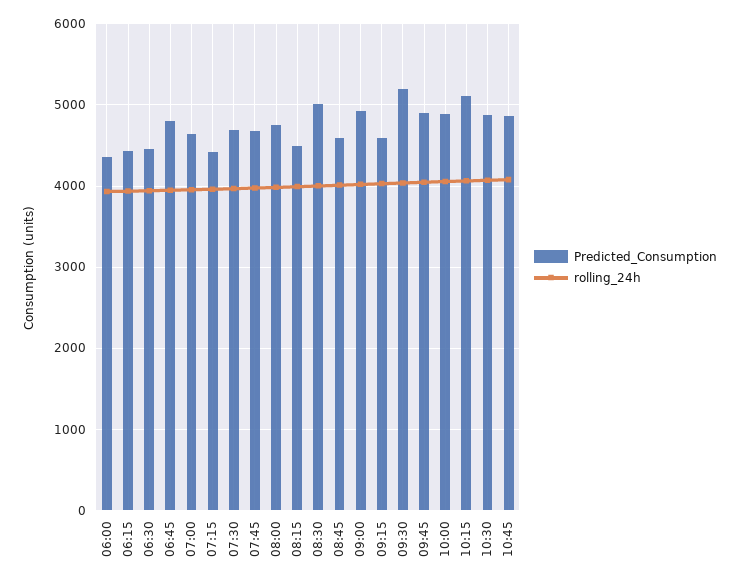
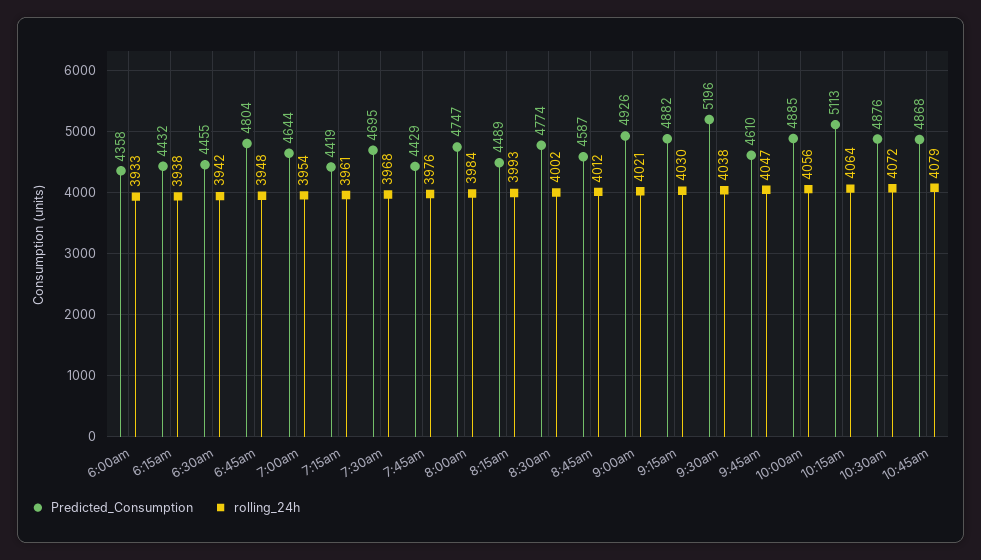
Predicted_Consumption, 07:45: 4700 -> 4429
Predicted_Consumption, 08:30: 5000 -> 4774
Predicted_Consumption, 09:15: 4600 -> 4882
Predicted_Consumption, 09:45: 4900 -> 4610

